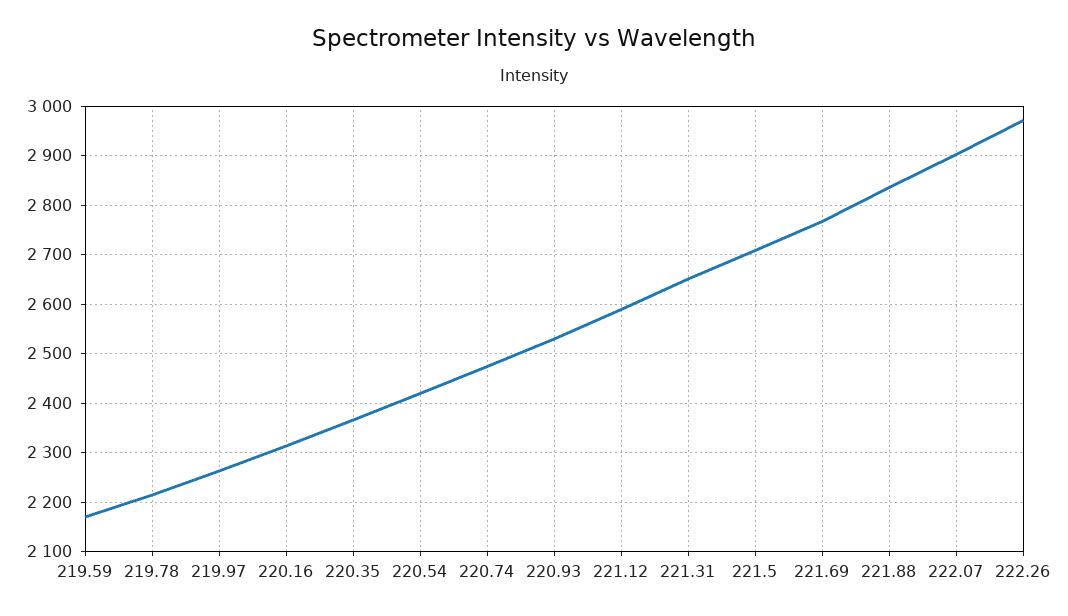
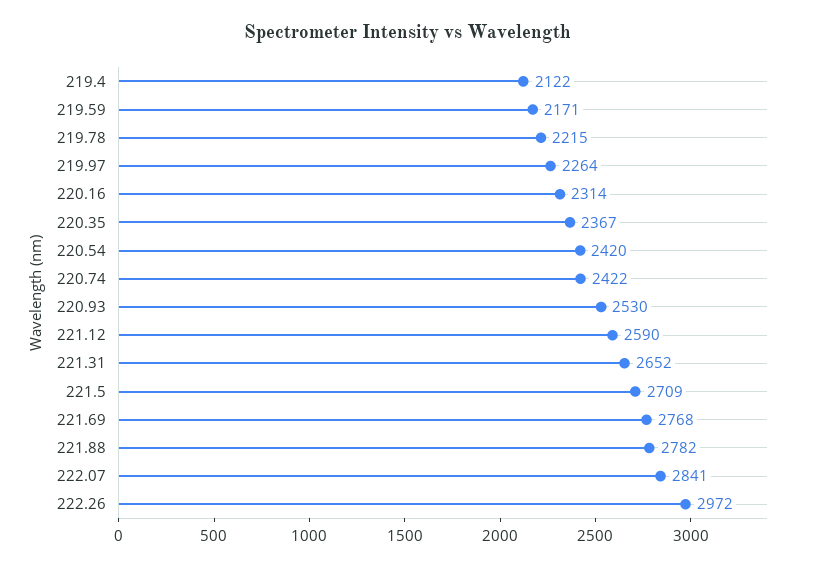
220.74: 2480 -> 2422
221.88: 2840 -> 2782
222.07: 2900 -> 2841
219.4: none -> 2122

